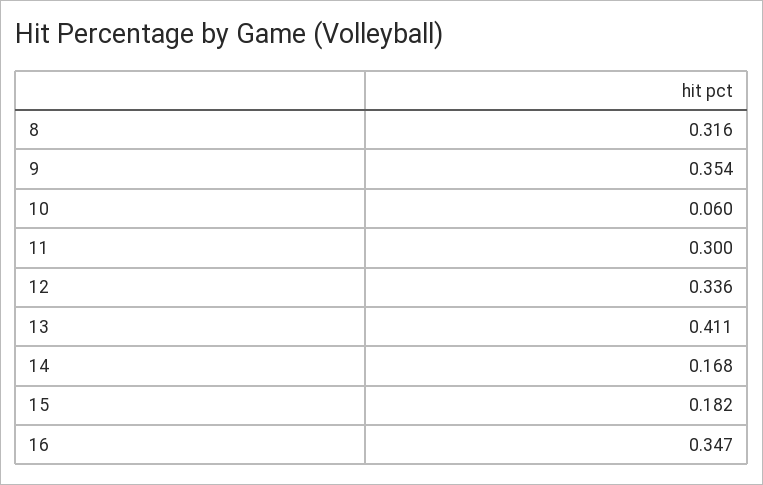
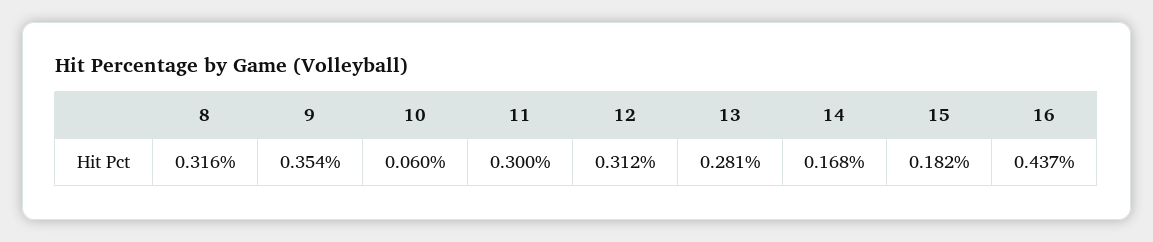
12: 0.336 -> 0.312
13: 0.411 -> 0.281
16: 0.347 -> 0.437

